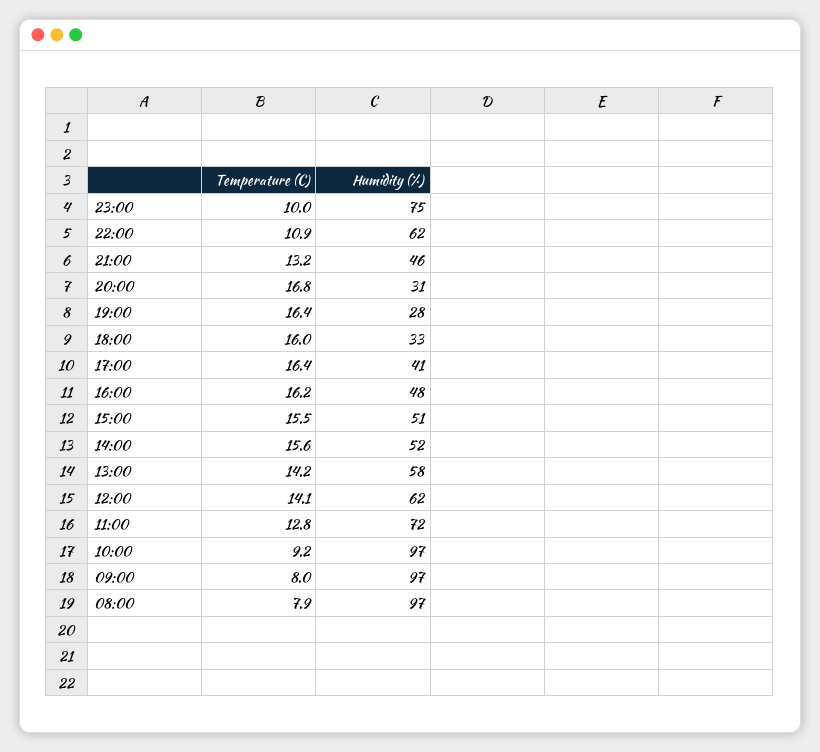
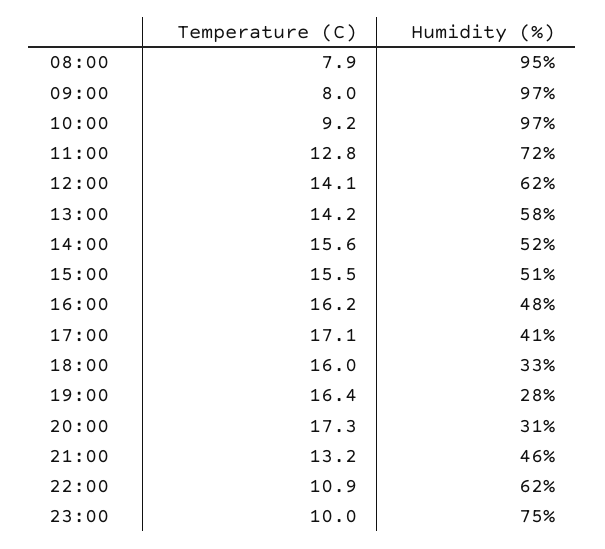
Temperature (C), 20:00: 16.8 -> 17.3
Temperature (C), 17:00: 16.4 -> 17.1
Humidity (%), 08:00: 97 -> 95

